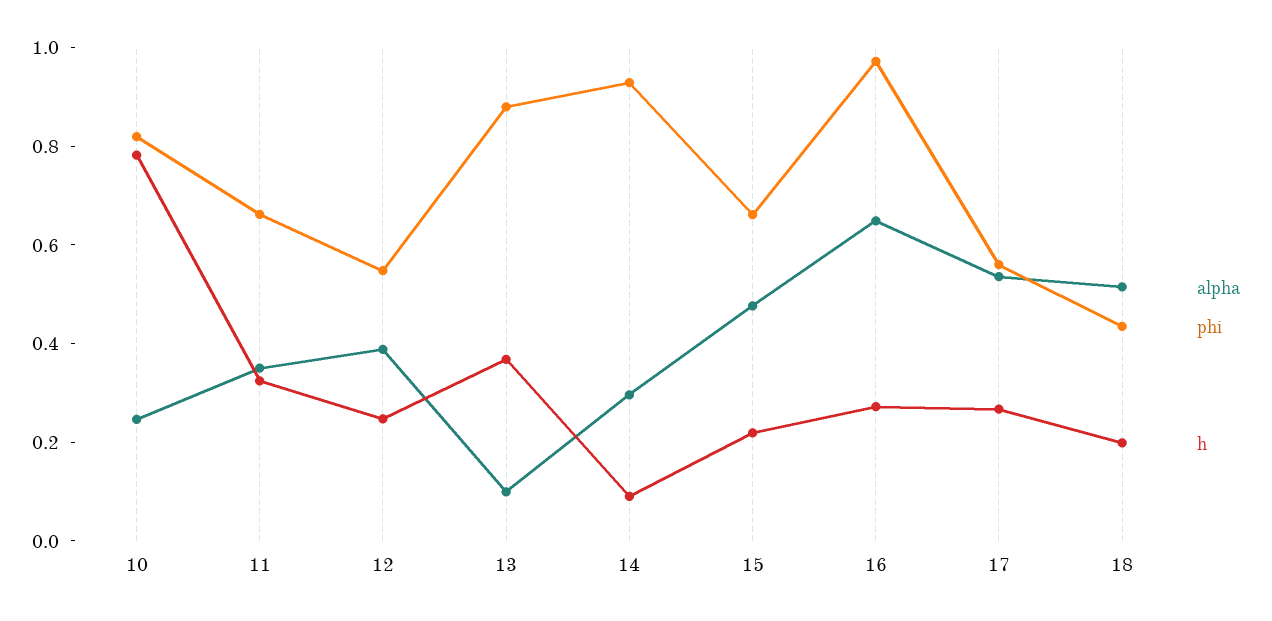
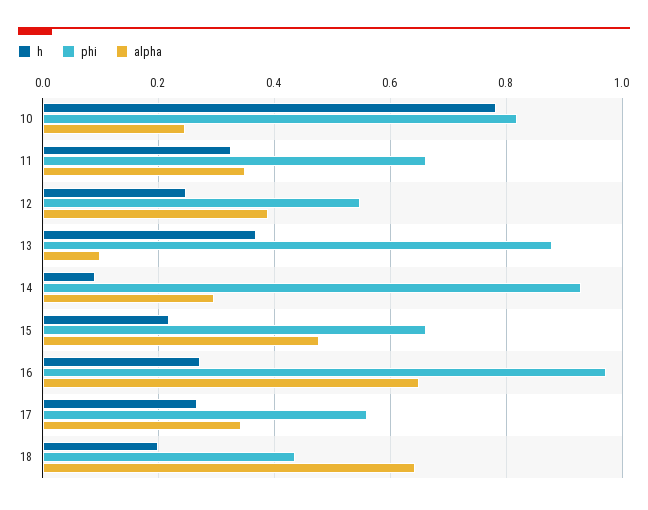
alpha, 17: 0.55 -> 0.34
alpha, 18: 0.5 -> 0.64

